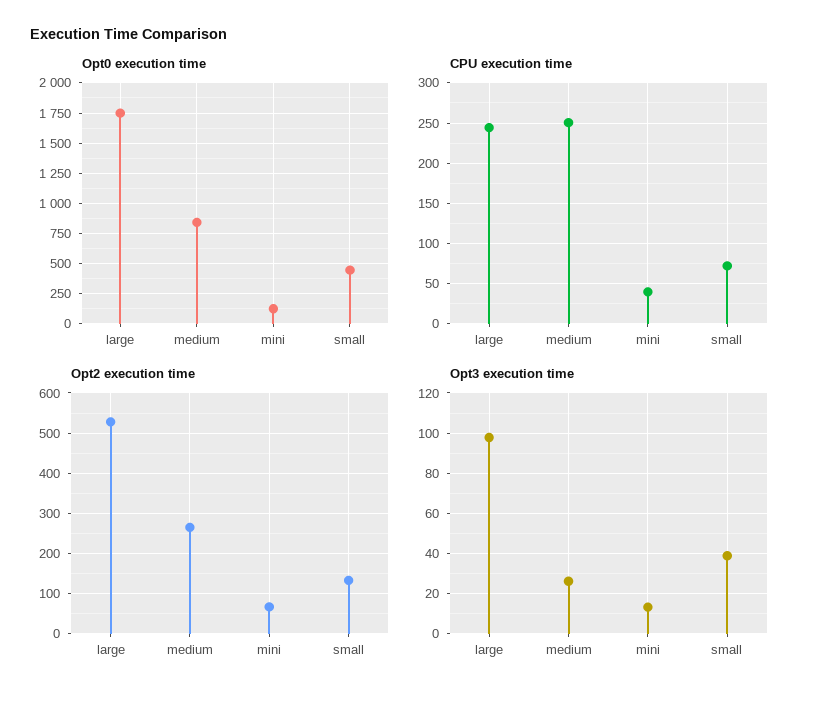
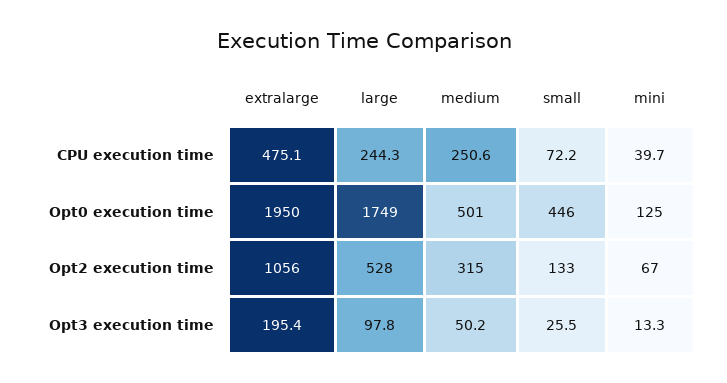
Opt0 execution time, medium: 850 -> 501
Opt2 execution time, medium: 260 -> 315
Opt3 execution time, medium: 25 -> 50.2
Opt3 execution time, small: 40 -> 25.5
CPU execution time, extralarge: none -> 475.1
Opt0 execution time, extralarge: none -> 1950
Opt2 execution time, extralarge: none -> 1056
Opt3 execution time, extralarge: none -> 195.4

